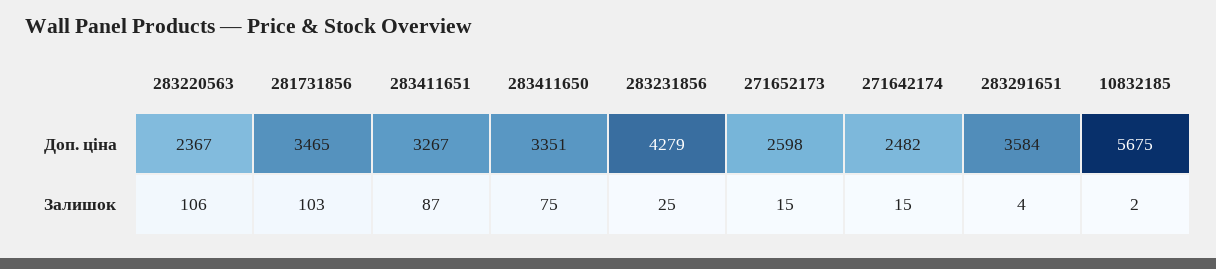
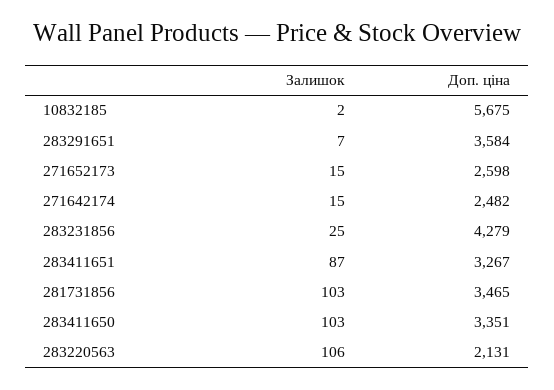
283220563, Доп. ціна: 2367 -> 2131
283411650, Залишок: 75 -> 103
283291651, Залишок: 4 -> 7

